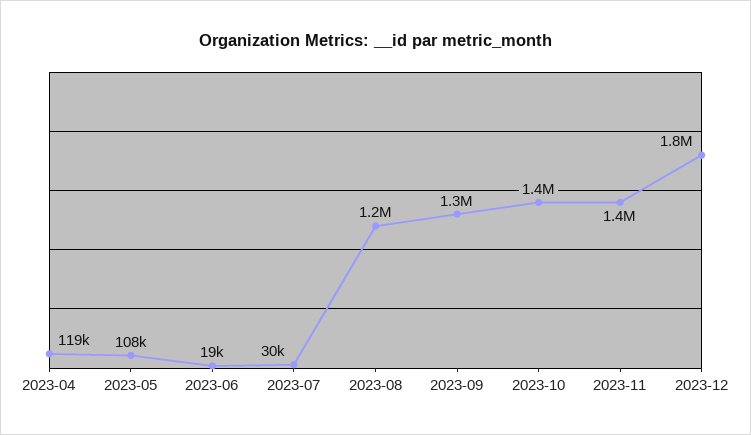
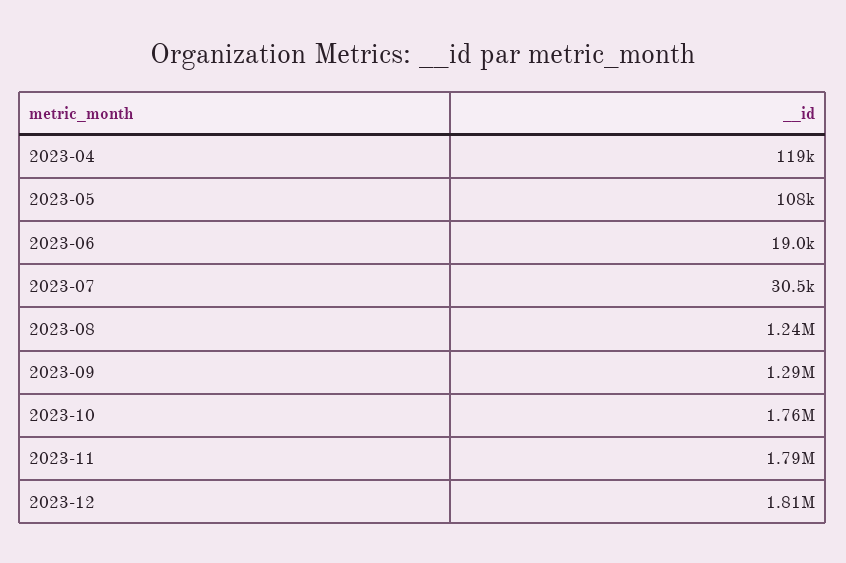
2023-10: 1400000 -> 1760000
2023-11: 1400000 -> 1790000

